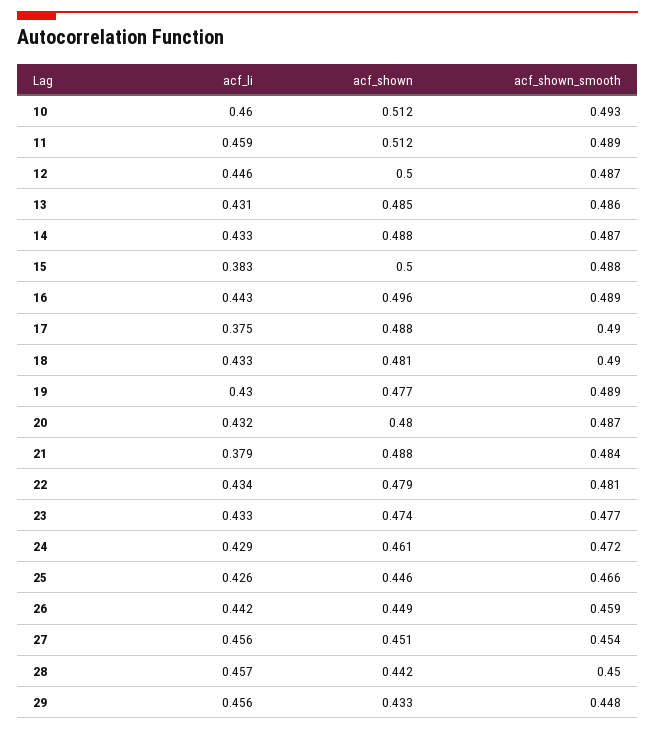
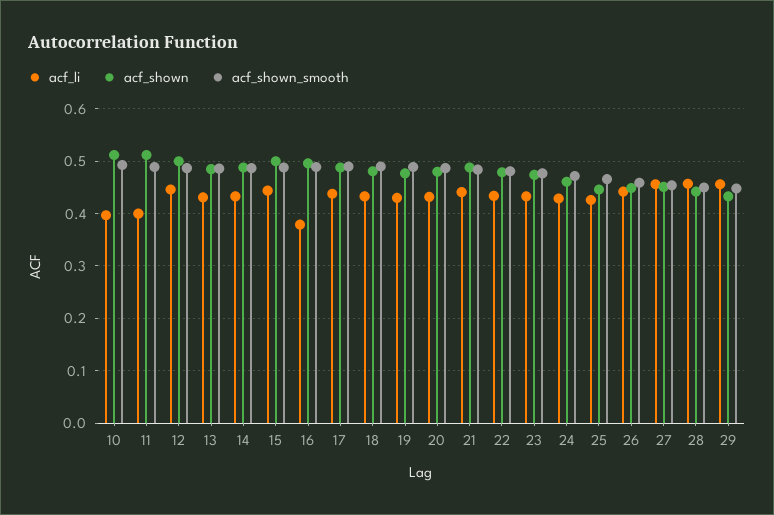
acf_li, 10: 0.46 -> 0.4
acf_li, 11: 0.459 -> 0.4
acf_li, 15: 0.383 -> 0.44
acf_li, 16: 0.443 -> 0.38
acf_li, 17: 0.375 -> 0.44
acf_li, 21: 0.379 -> 0.44

